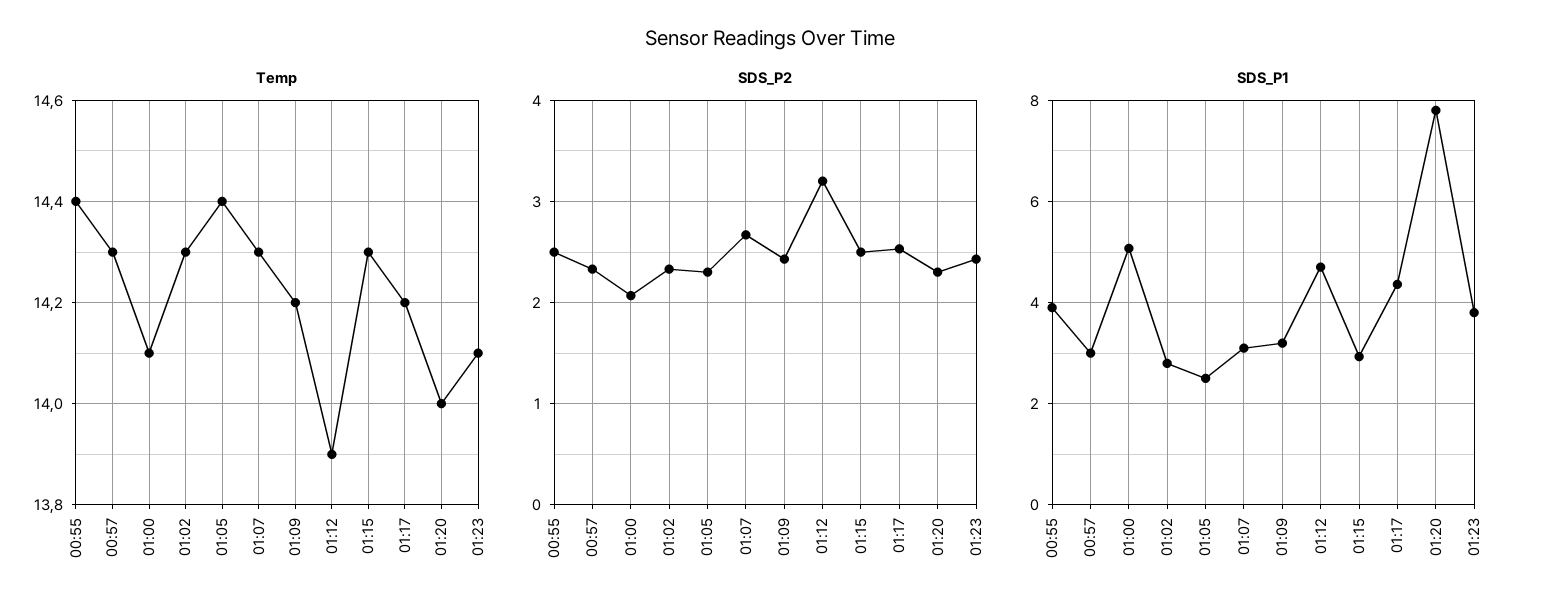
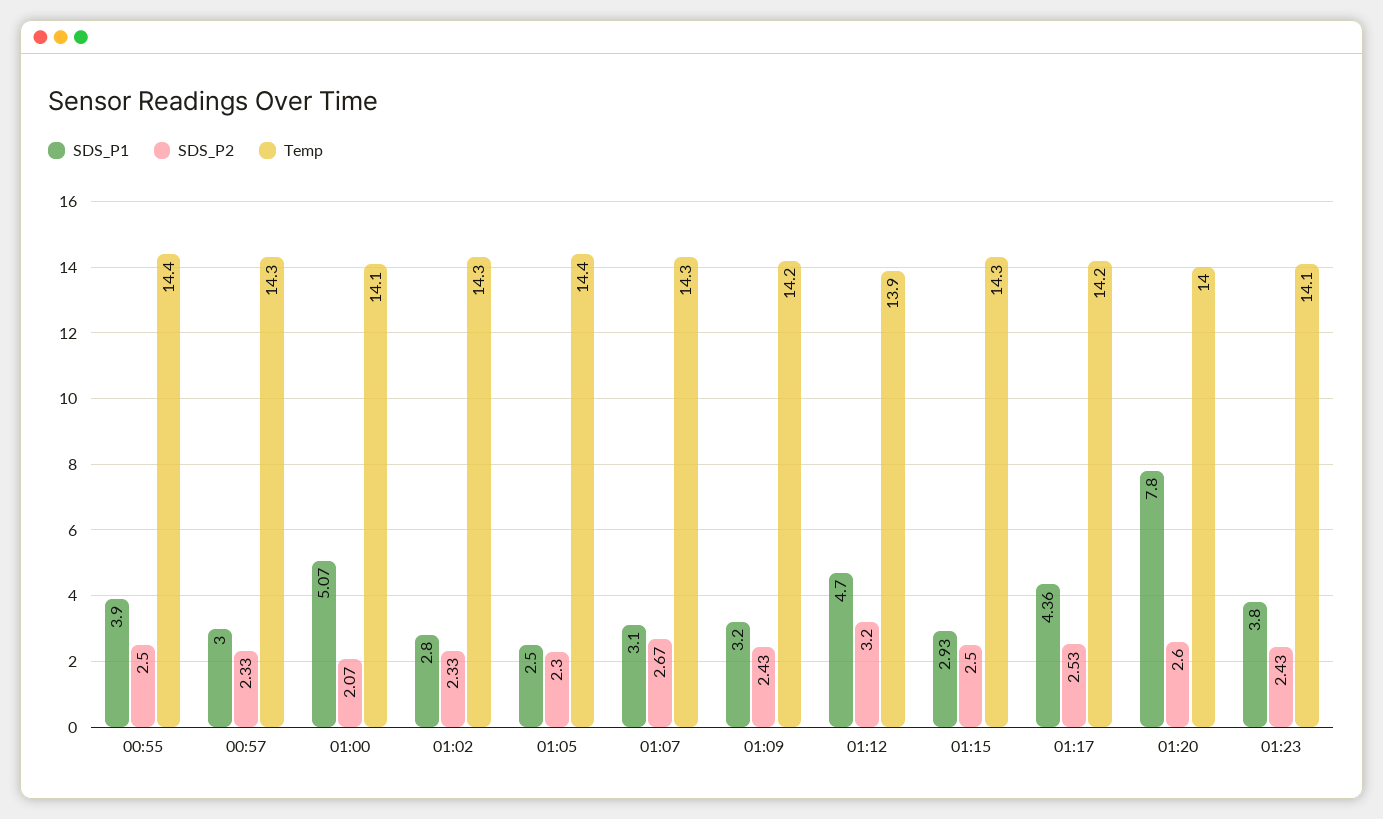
SDS_P2, 01:20: 2.3 -> 2.6

